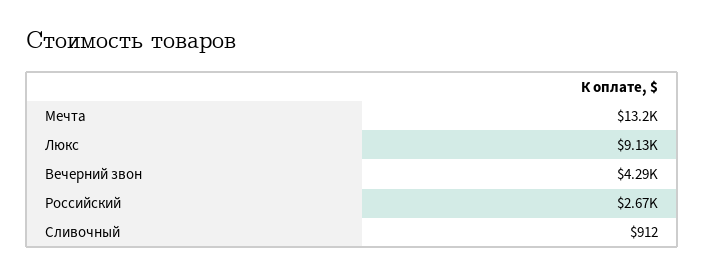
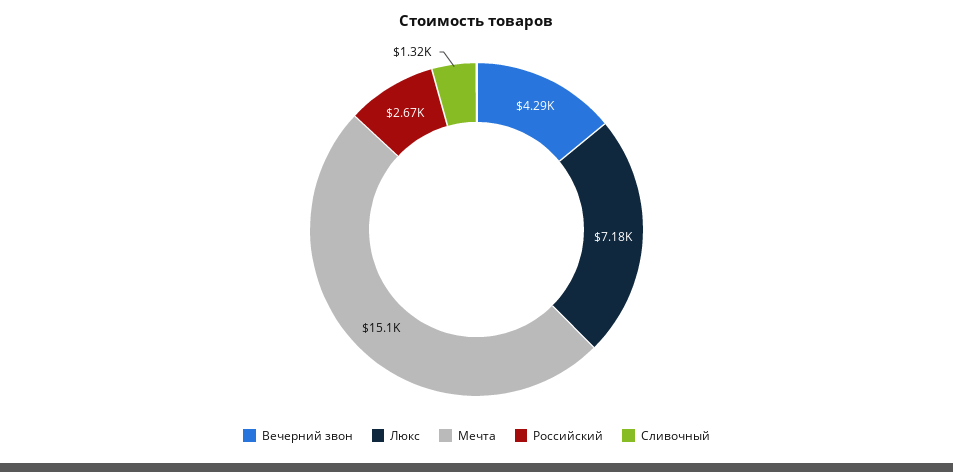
Мечта: 13200 -> 15100
Люкс: 9130 -> 7180
Сливочный: 912 -> 1320

